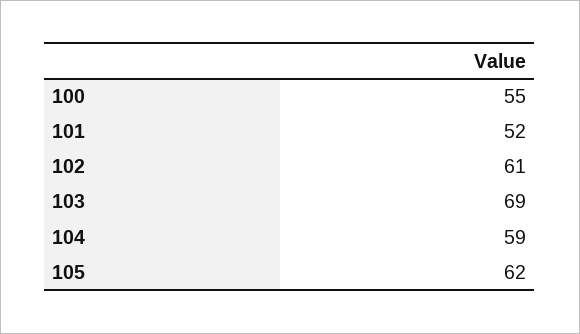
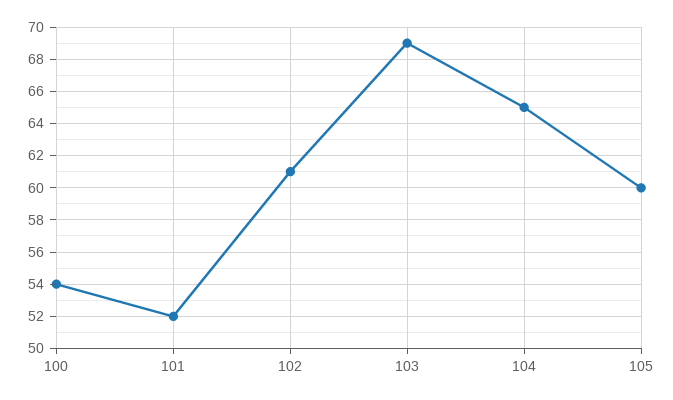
100: 55 -> 54
104: 59 -> 65
105: 62 -> 60

